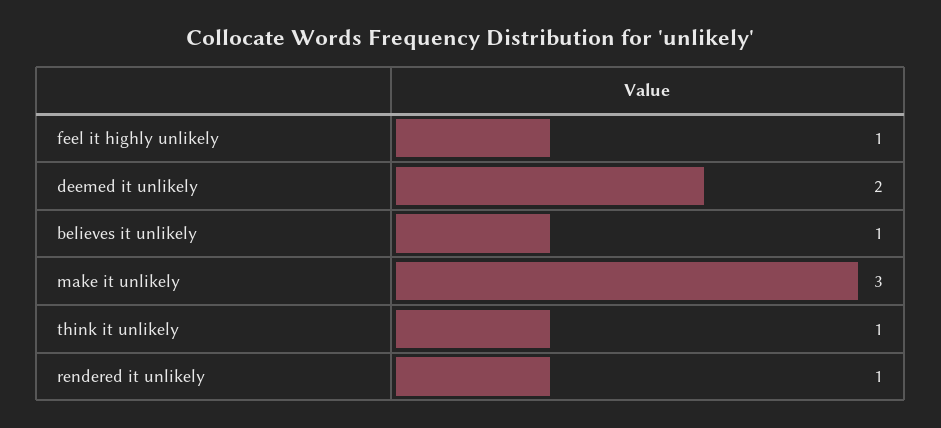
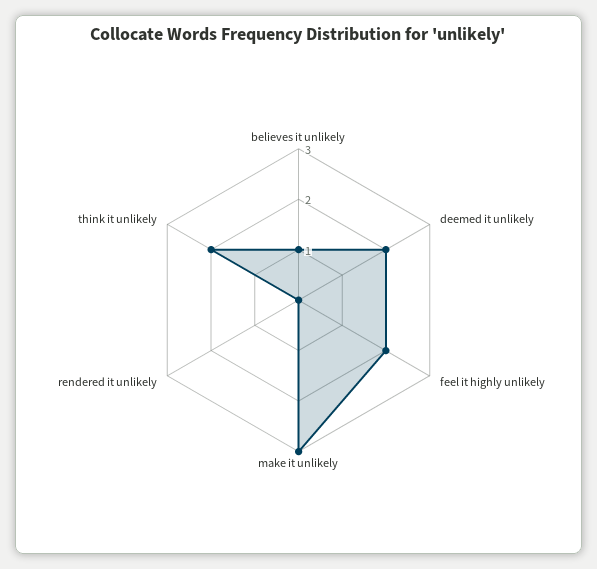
feel it highly unlikely: 1 -> 2
think it unlikely: 1 -> 2
rendered it unlikely: 1 -> 0

